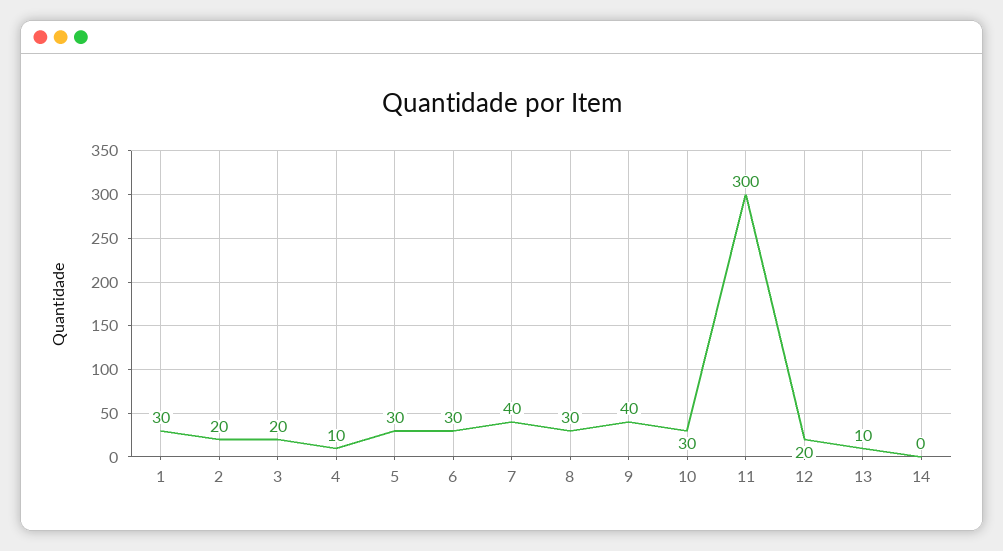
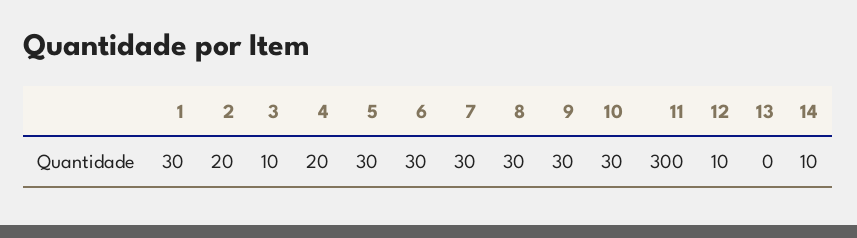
3: 20 -> 10
4: 10 -> 20
7: 40 -> 30
9: 40 -> 30
12: 20 -> 10
13: 10 -> 0
14: 0 -> 10

